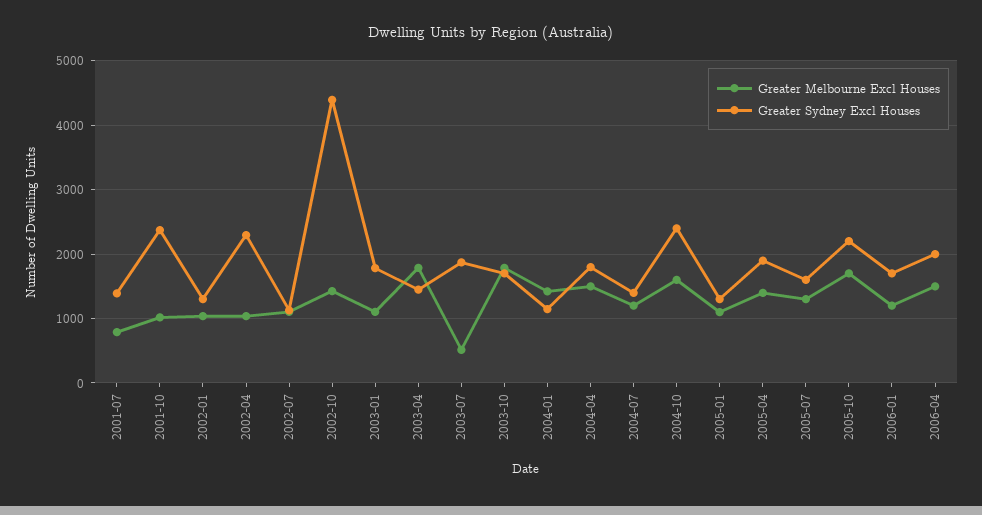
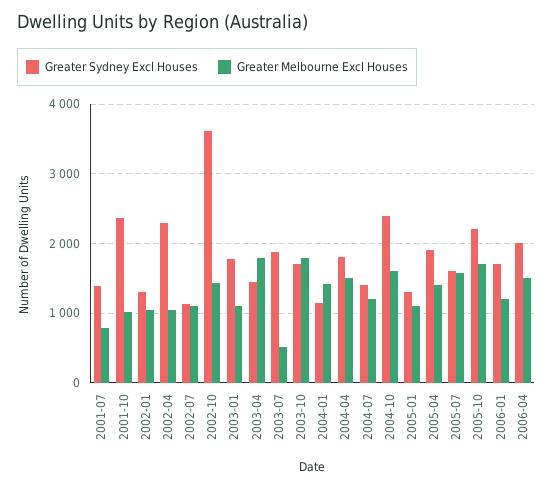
Greater Sydney Excl Houses, 2002-10: 4400 -> 3600
Greater Melbourne Excl Houses, 2005-07: 1300 -> 1600

